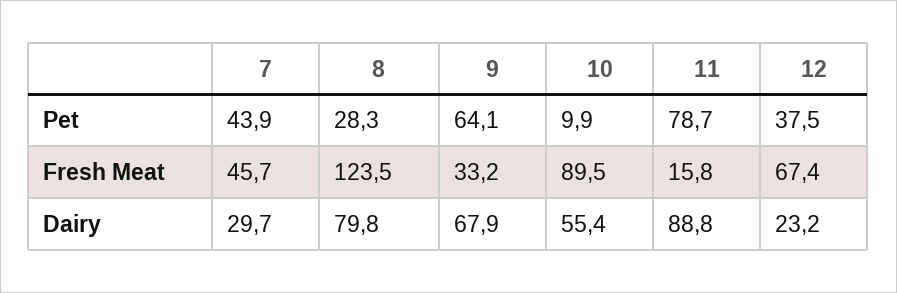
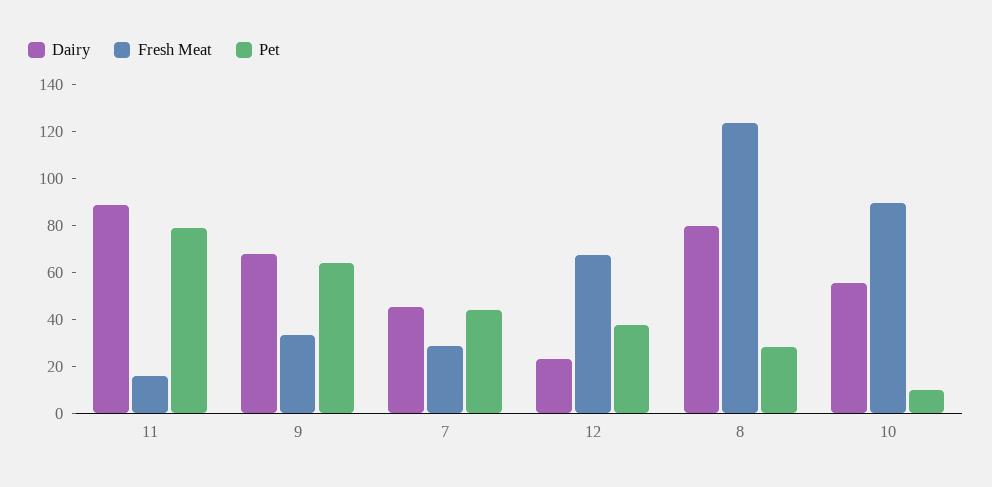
Fresh Meat, 7: 45.7 -> 30
Dairy, 7: 29.7 -> 45

